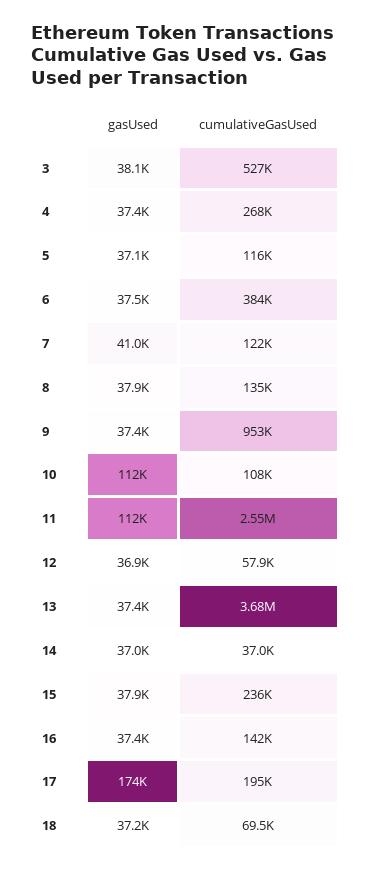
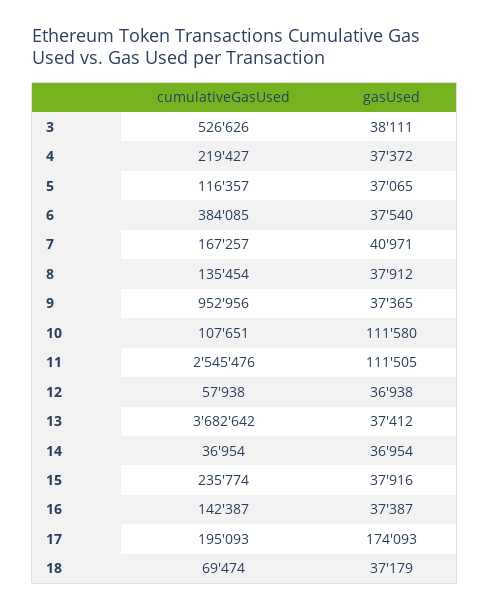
cumulativeGasUsed, 4: 268000 -> 219427
cumulativeGasUsed, 7: 122000 -> 167257

